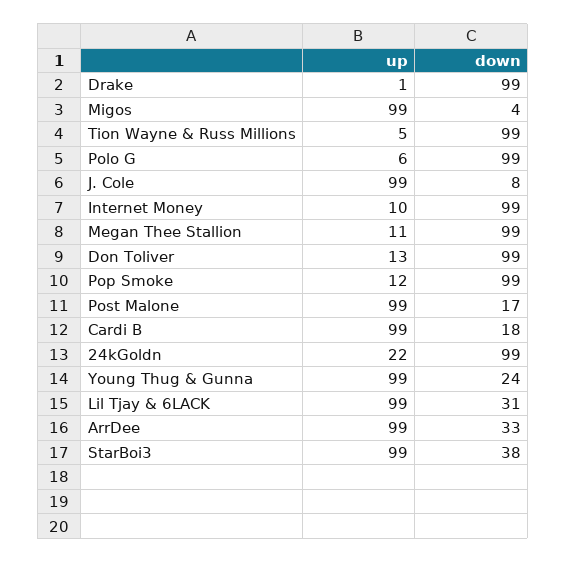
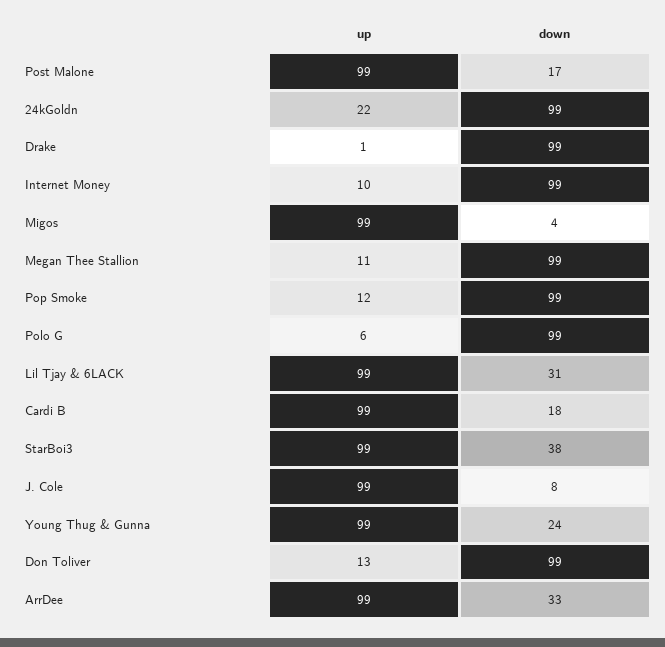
up, Tion Wayne & Russ Millions: 5 -> none
down, Tion Wayne & Russ Millions: 99 -> none

